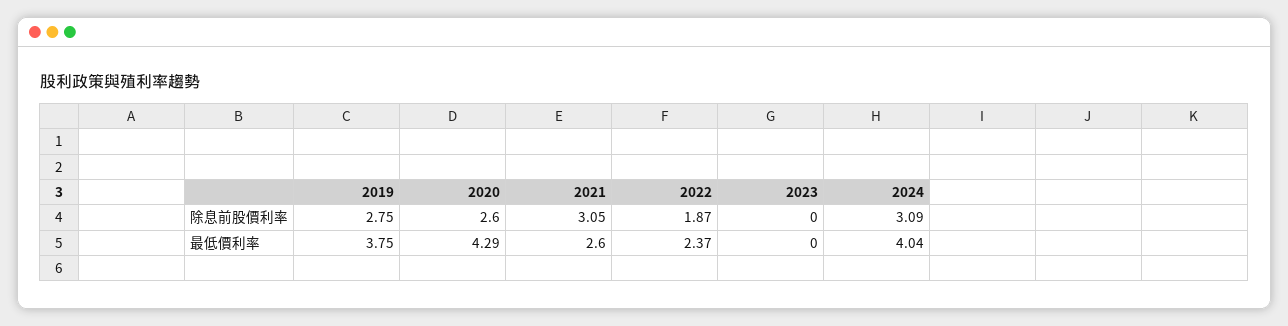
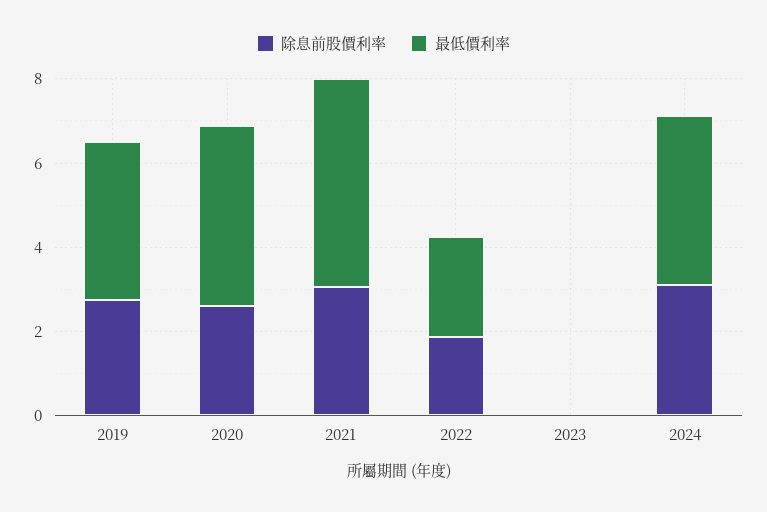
最低價利率, 2021: 2.6 -> 5

